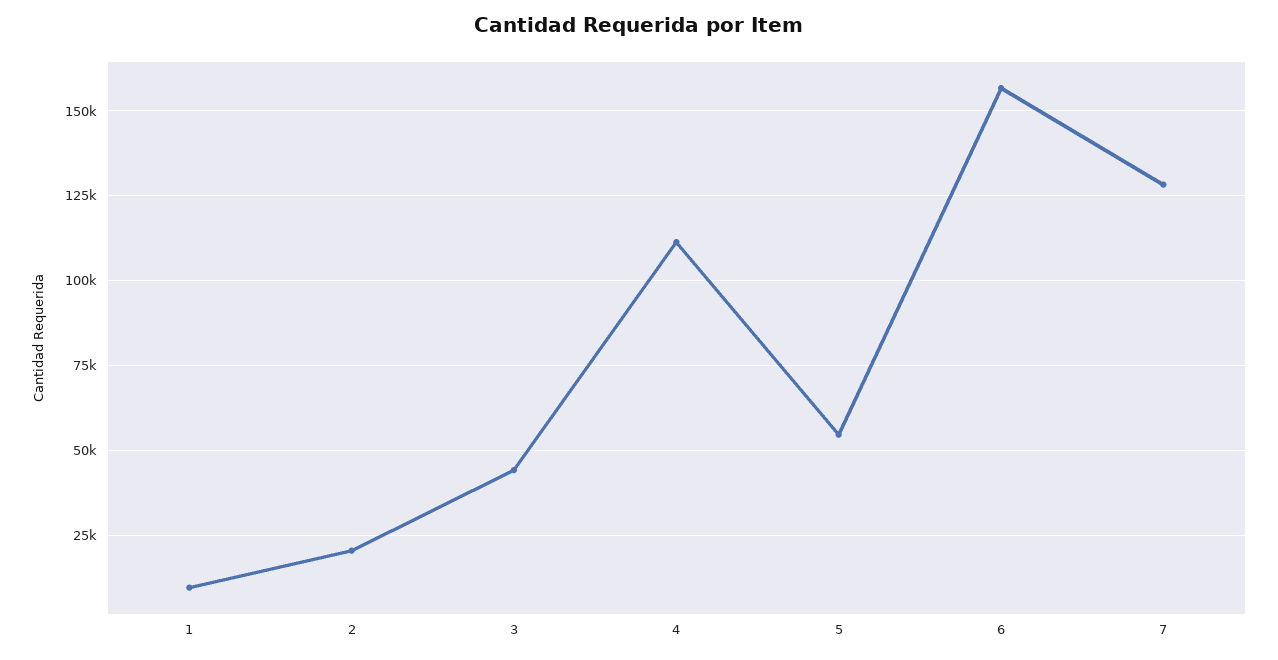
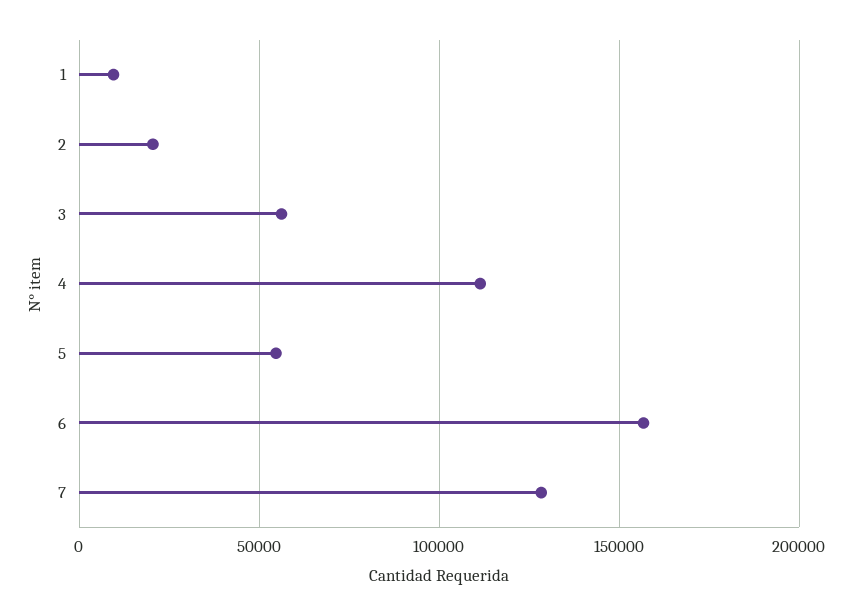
3: 45000 -> 55000

